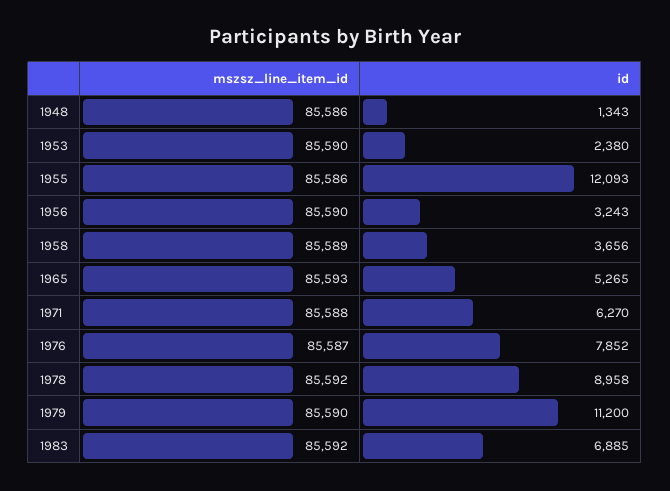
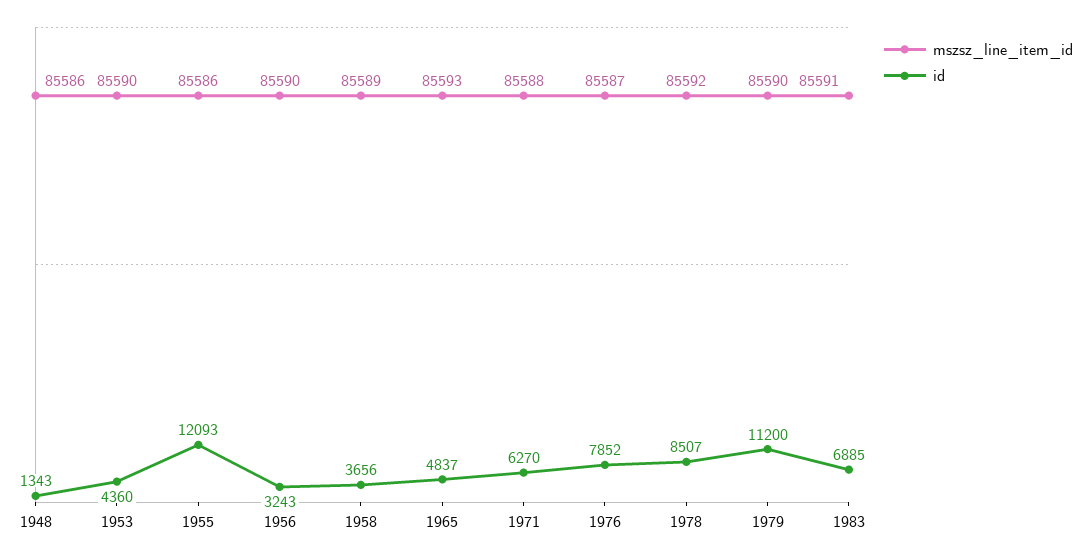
id, 1953: 2380 -> 4360
id, 1965: 5265 -> 4837
id, 1978: 8958 -> 8507
mszsz_line_item_id, 1983: 85592 -> 85591

